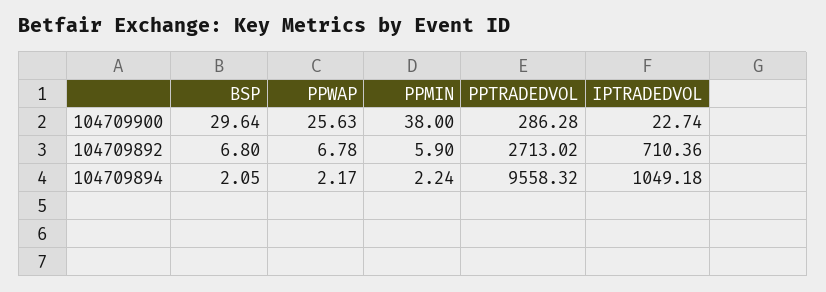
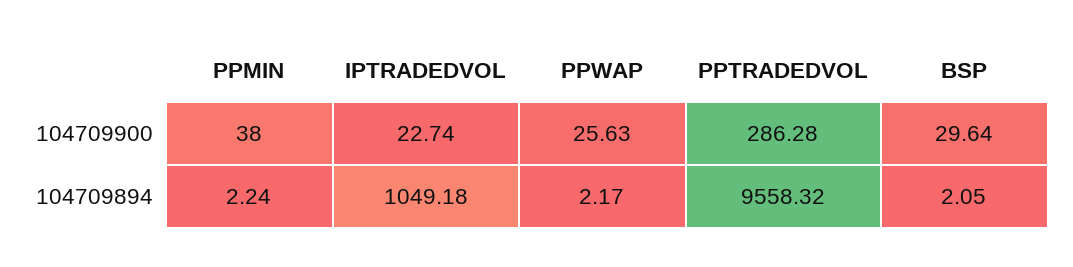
BSP, 104709892: 6.8 -> none
PPWAP, 104709892: 6.78 -> none
PPMIN, 104709892: 5.9 -> none
PPTRADEDVOL, 104709892: 2713.02 -> none
IPTRADEDVOL, 104709892: 710.36 -> none

